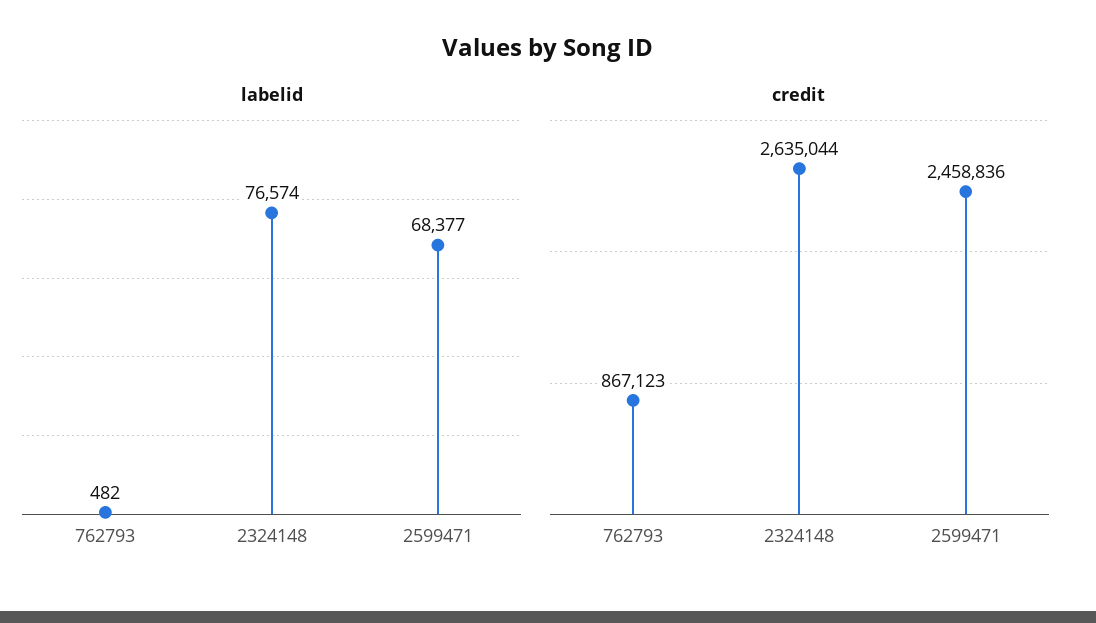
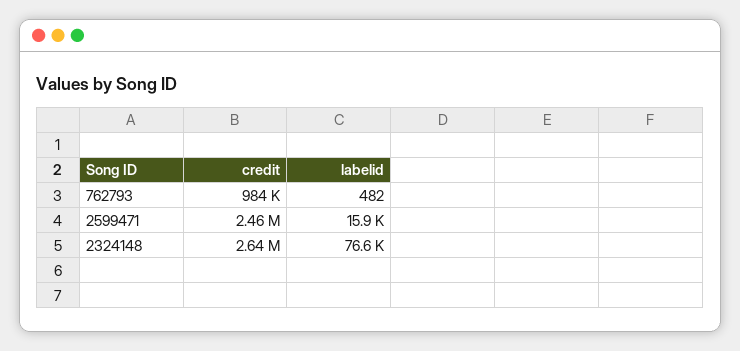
labelid, 2599471: 68377 -> 15900
credit, 762793: 867123 -> 984000

